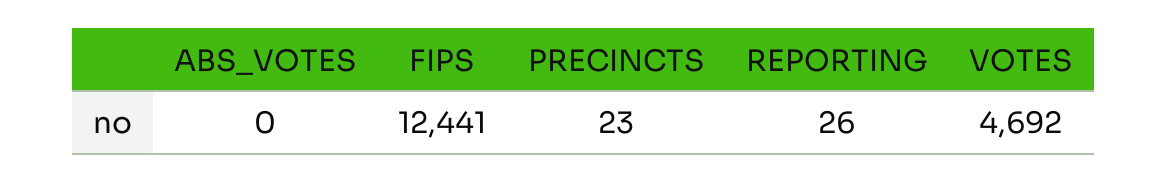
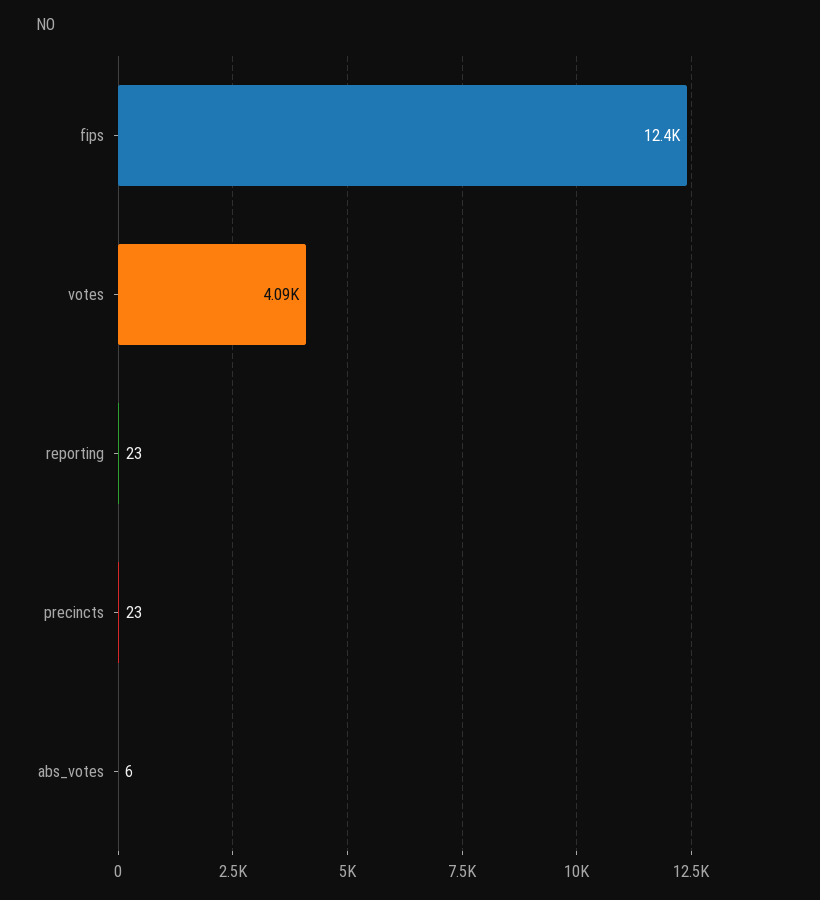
ABS_VOTES: 0 -> 6
REPORTING: 26 -> 23
VOTES: 4692 -> 4090

